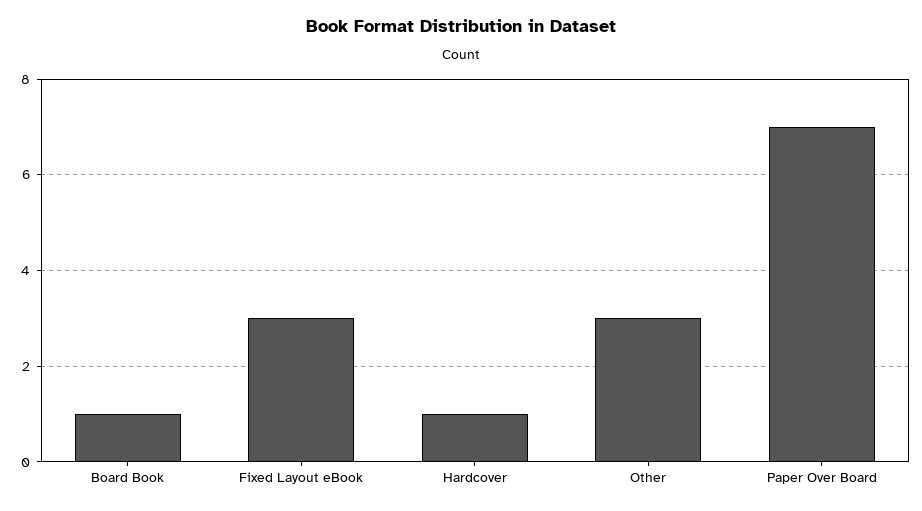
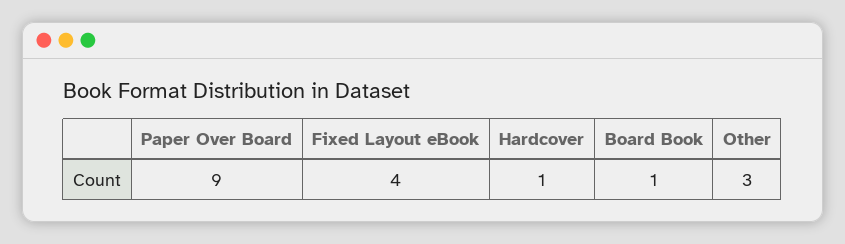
Fixed Layout eBook: 3 -> 4
Paper Over Board: 7 -> 9

